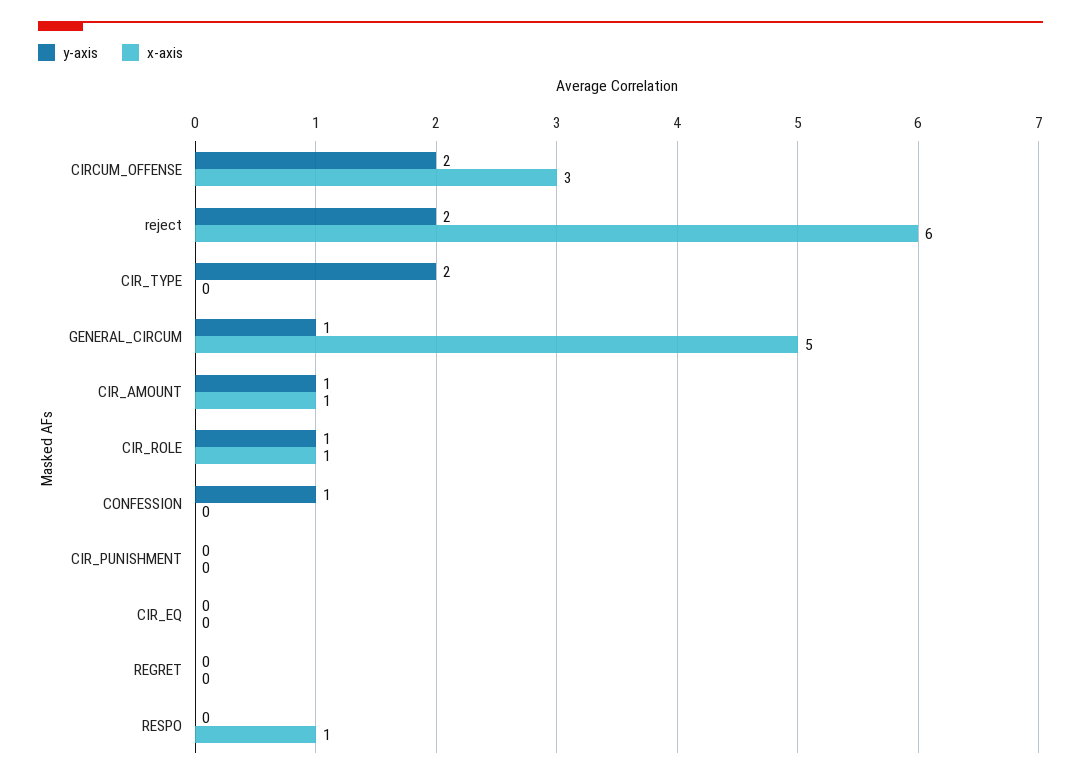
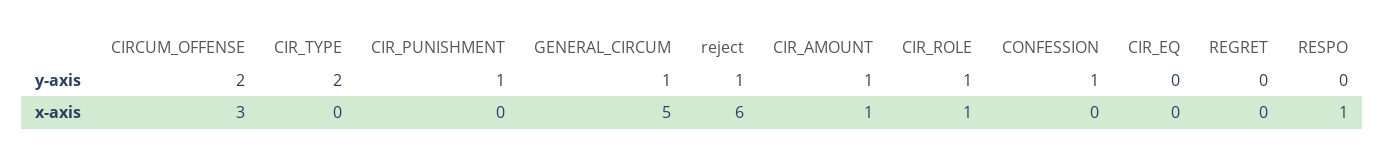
y-axis, reject: 2 -> 1
y-axis, CIR_PUNISHMENT: 0 -> 1

